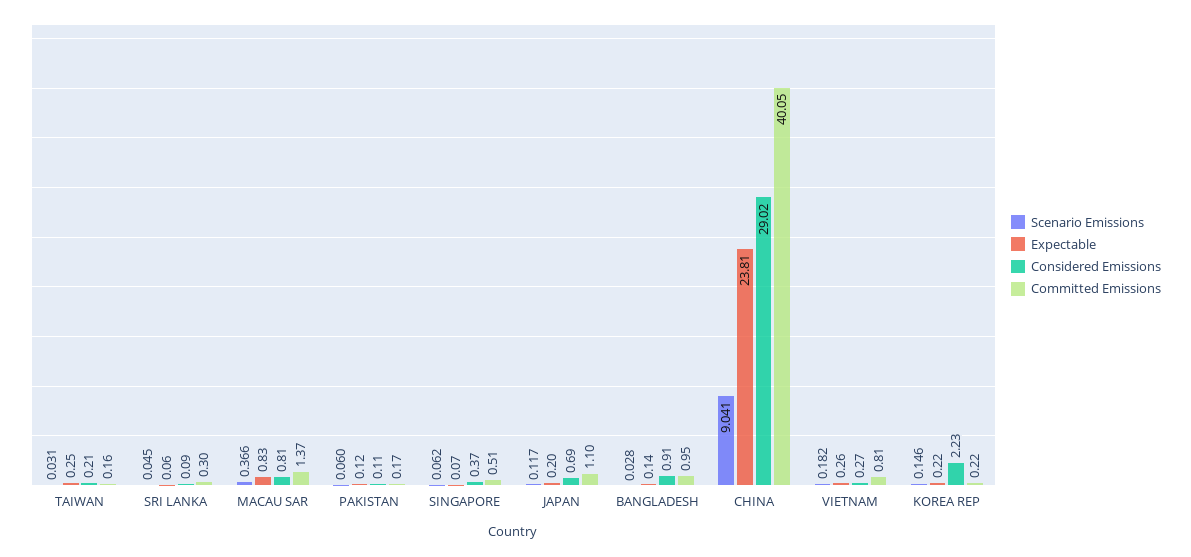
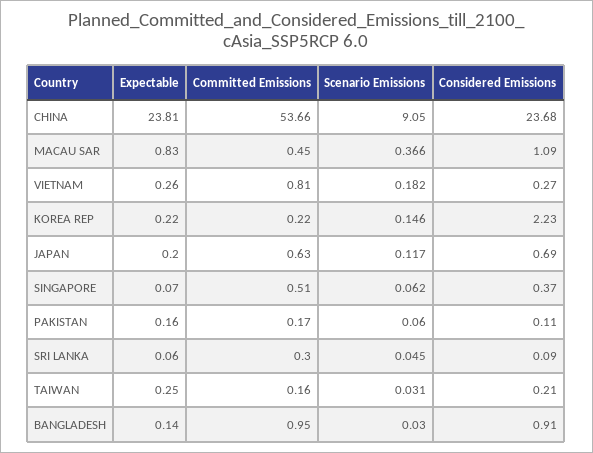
Considered Emissions, MACAU SAR: 0.81 -> 1.09
Committed Emissions, MACAU SAR: 1.37 -> 0.45
Expectable, PAKISTAN: 0.12 -> 0.16
Committed Emissions, JAPAN: 1.1 -> 0.63
Scenario Emissions, BANGLADESH: 0.028 -> 0.03
Scenario Emissions, CHINA: 9.041 -> 9.05
Considered Emissions, CHINA: 29.02 -> 23.68
Committed Emissions, CHINA: 40.05 -> 53.66

